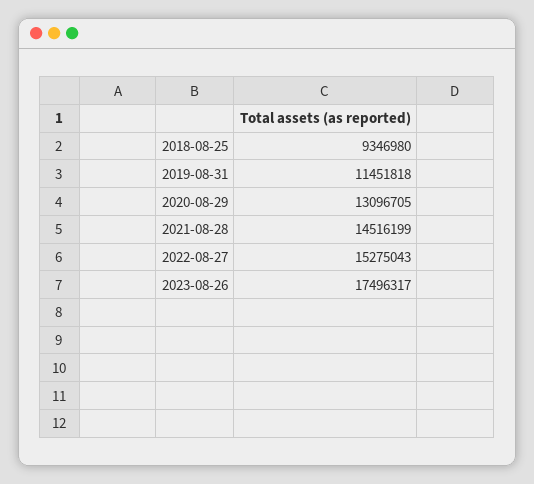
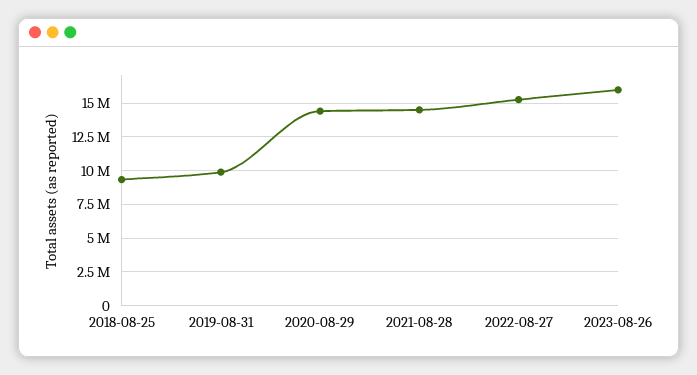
2019-08-31: 11451818 -> 10000000
2020-08-29: 13096705 -> 14500000
2023-08-26: 17496317 -> 16000000

